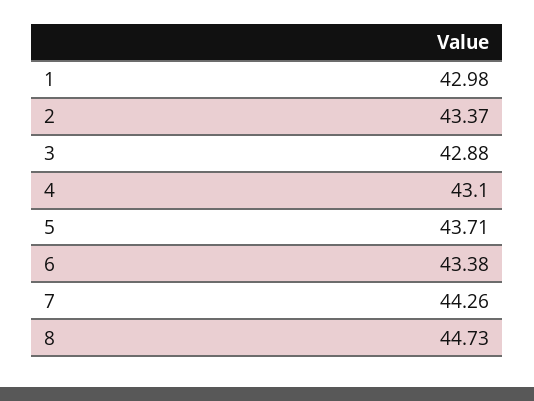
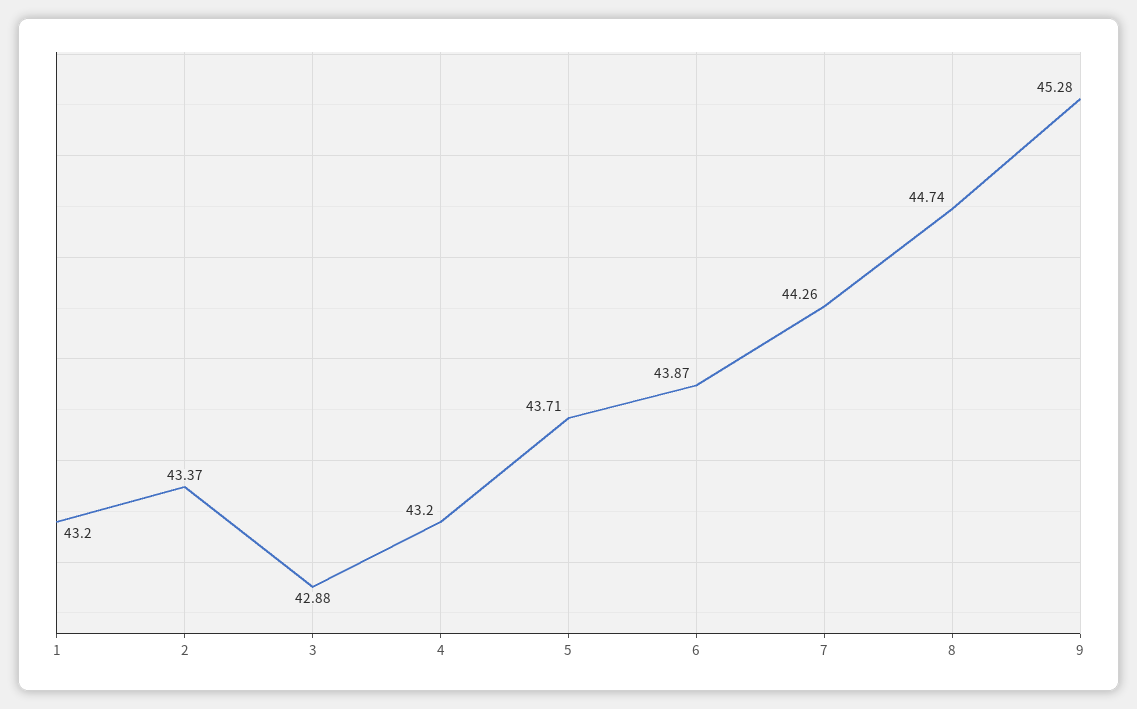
1: 42.98 -> 43.2
4: 43.1 -> 43.2
6: 43.38 -> 43.87
8: 44.73 -> 44.74
9: none -> 45.28

